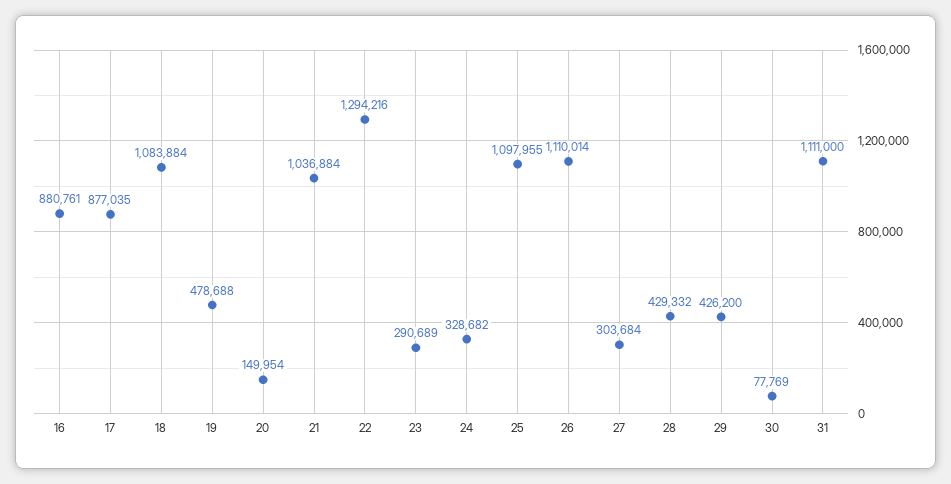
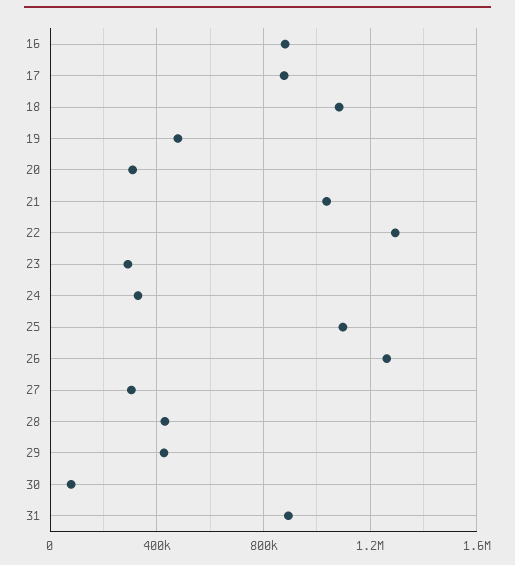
20: 149954 -> 300000
26: 1110014 -> 1250000
31: 1111000 -> 900000

